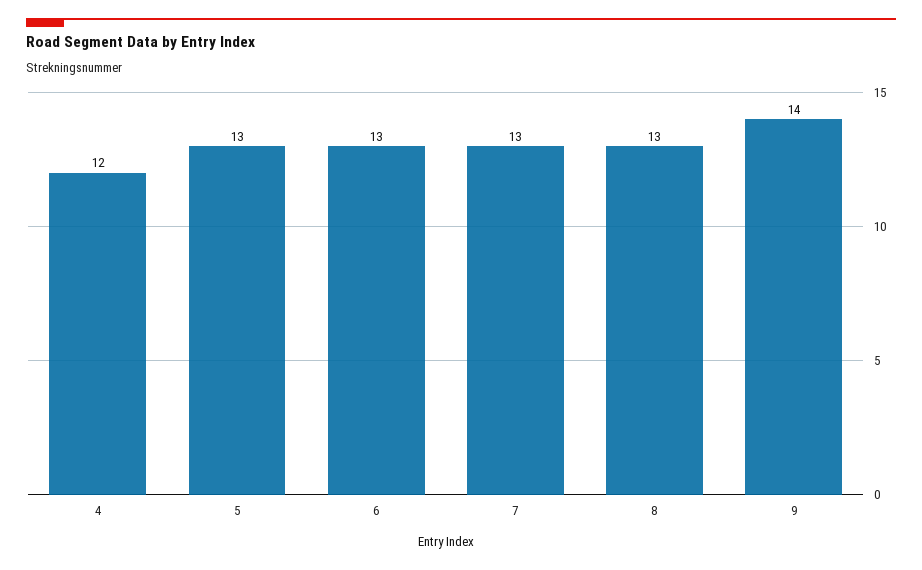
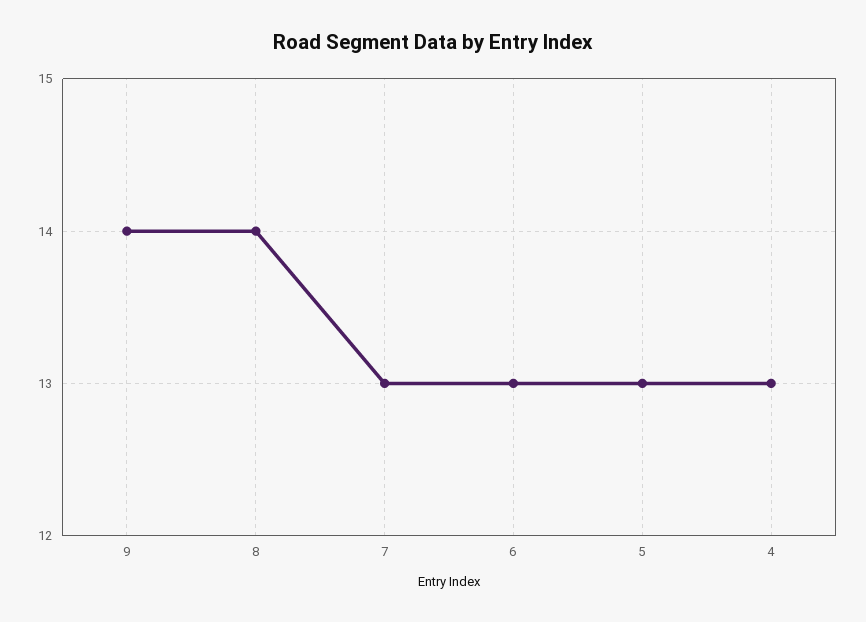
4: 12 -> 13
8: 13 -> 14

